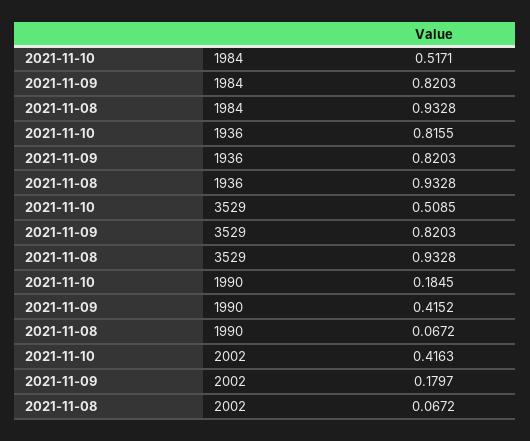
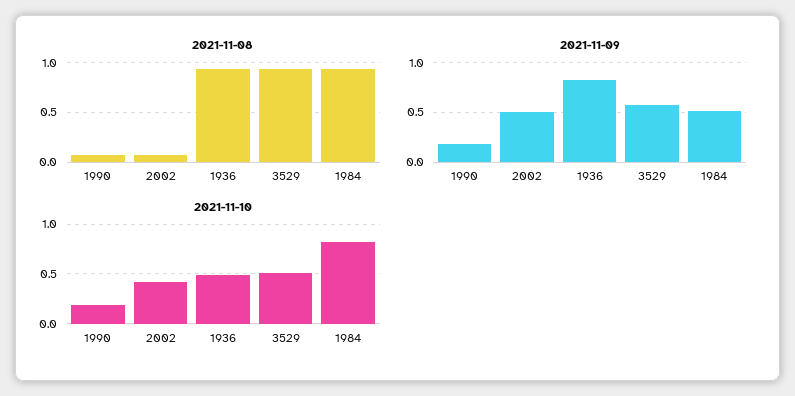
2021-11-10, 1984: 0.5171 -> 0.8
2021-11-09, 1984: 0.8203 -> 0.5
2021-11-10, 1936: 0.8155 -> 0.5
2021-11-09, 3529: 0.8203 -> 0.6
2021-11-09, 1990: 0.4152 -> 0.2
2021-11-09, 2002: 0.1797 -> 0.5

